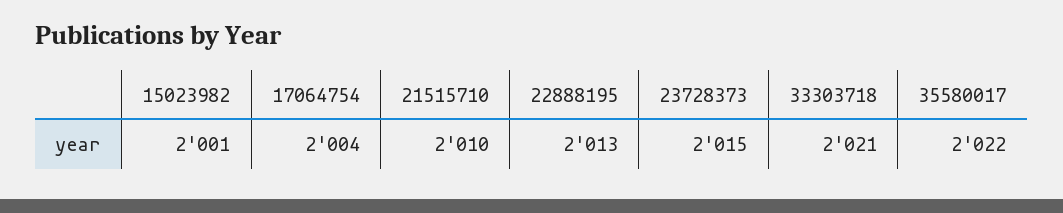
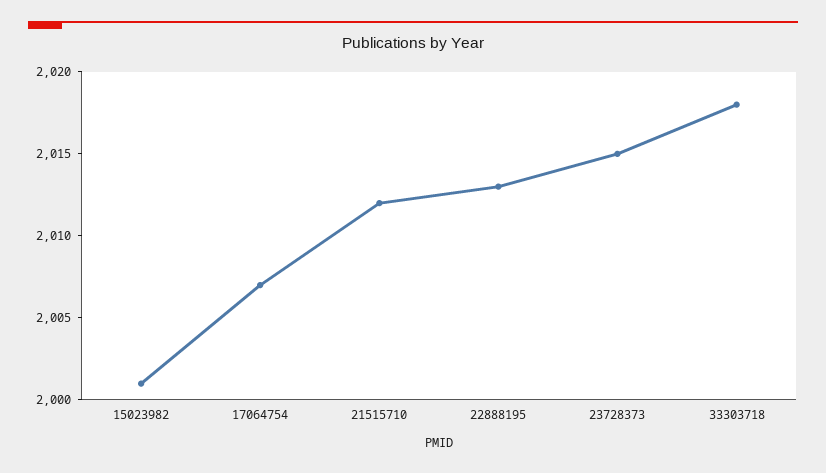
17064754: 2004 -> 2007
21515710: 2010 -> 2012
33303718: 2021 -> 2018
35580017: 2022 -> none

